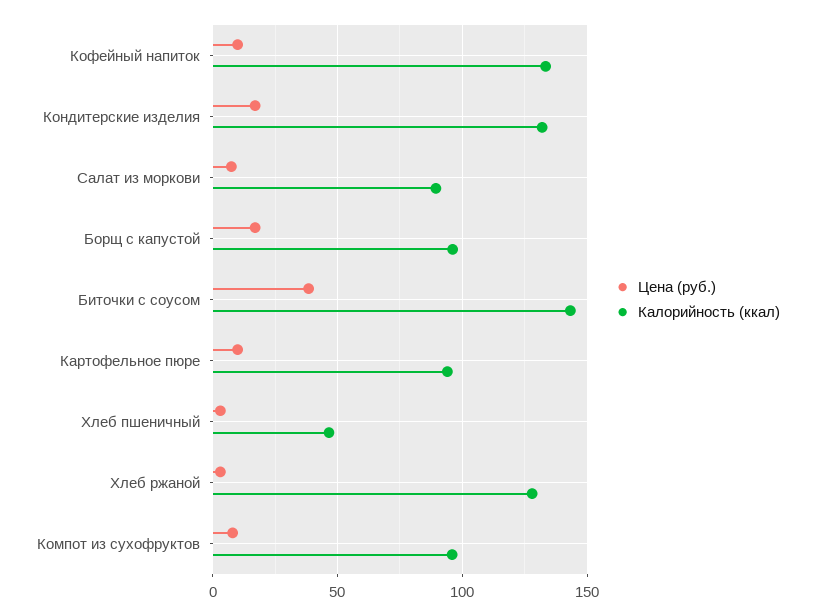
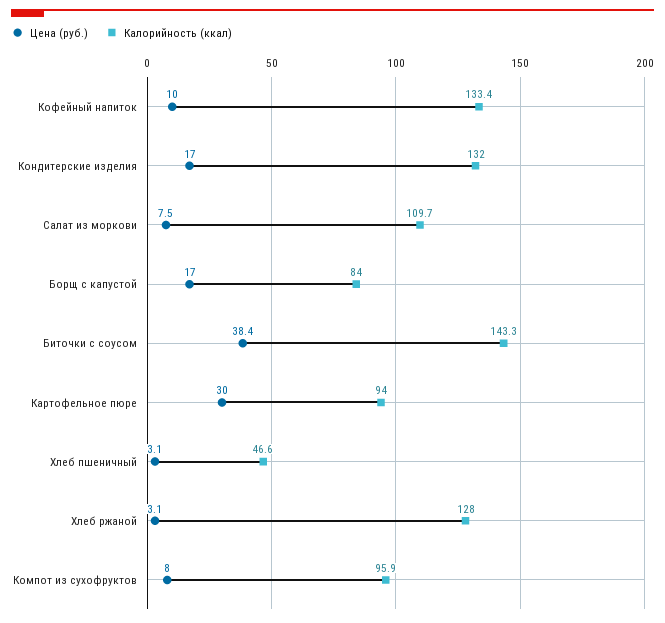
Калорийность (ккал), Салат из моркови: 90 -> 109.7
Калорийность (ккал), Борщ с капустой: 95 -> 84
Цена (руб.), Картофельное пюре: 10 -> 30

